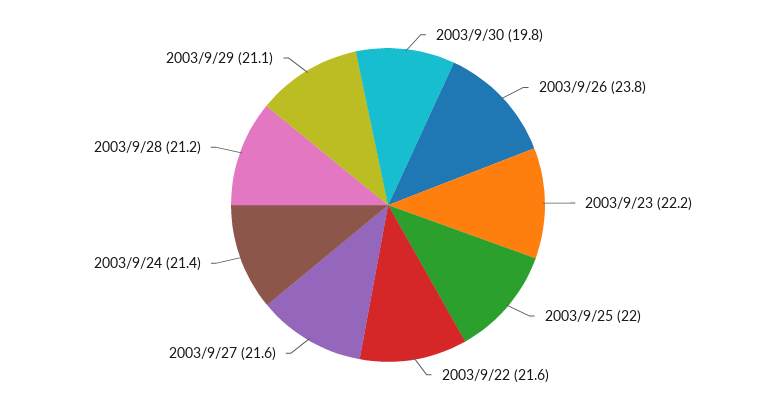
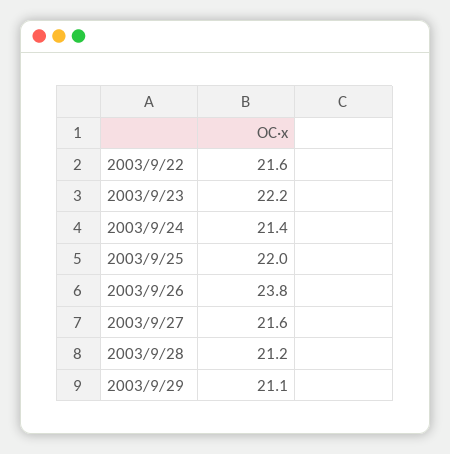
2003/9/30: 19.8 -> none

